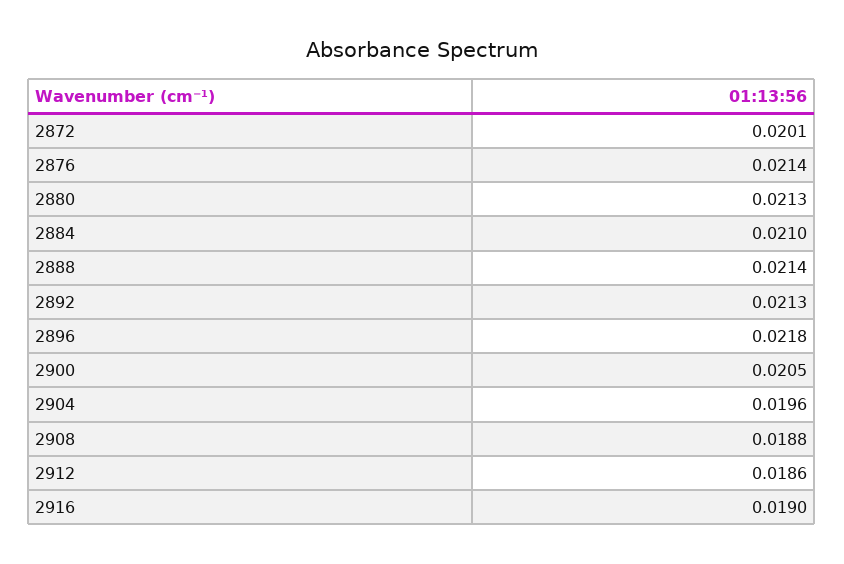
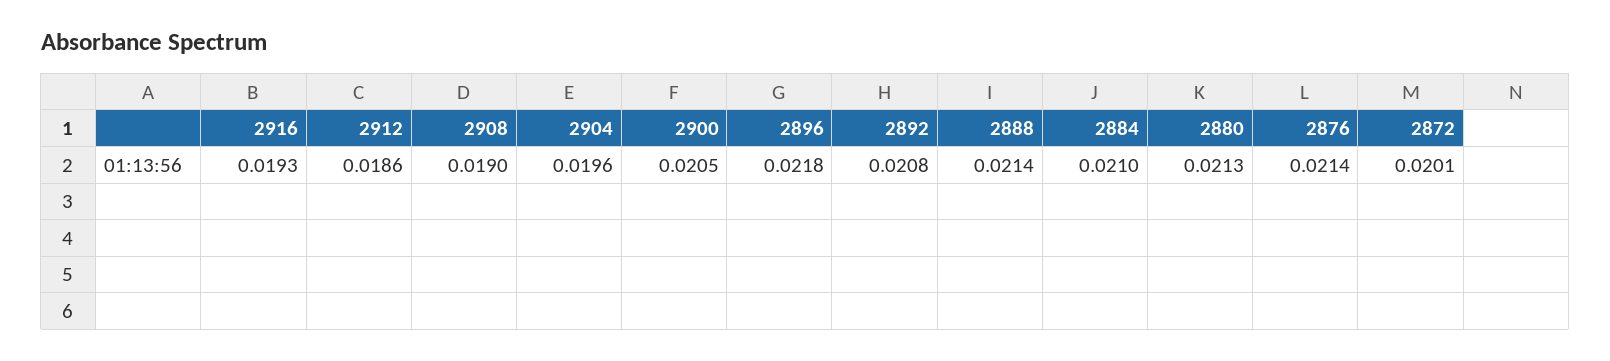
2892: 0.0213 -> 0.0208
2908: 0.0188 -> 0.019
2916: 0.019 -> 0.0193

